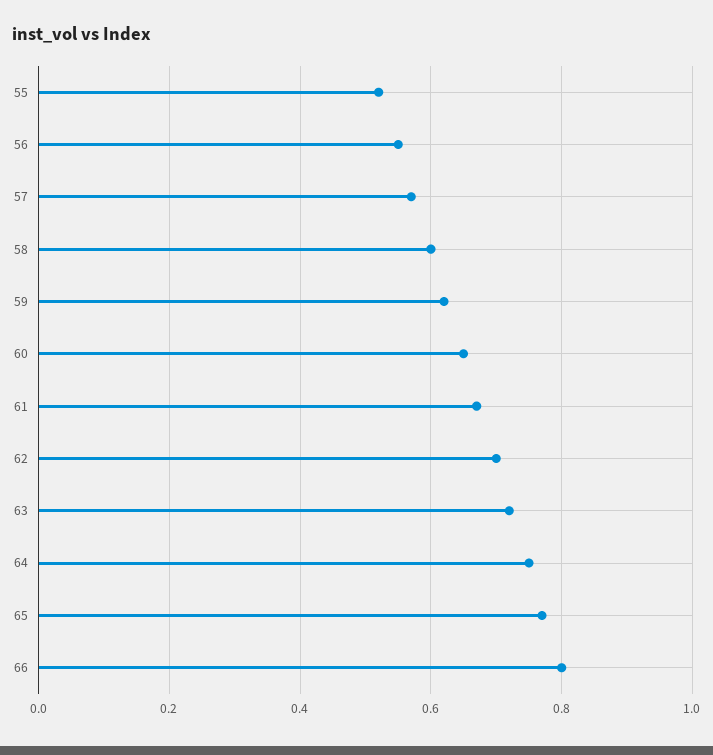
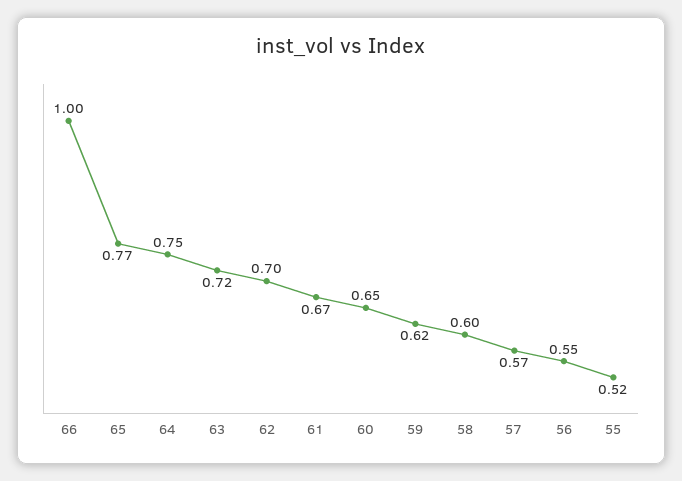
66: 0.8 -> 1

